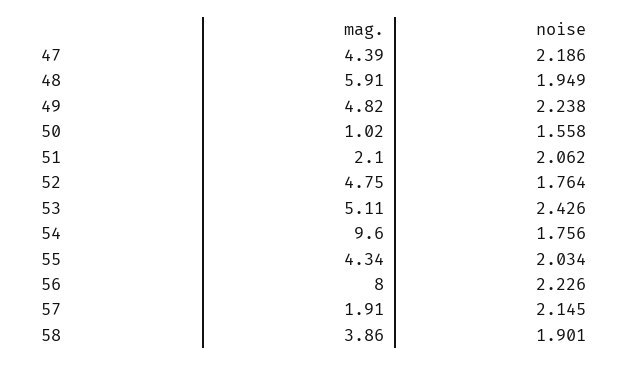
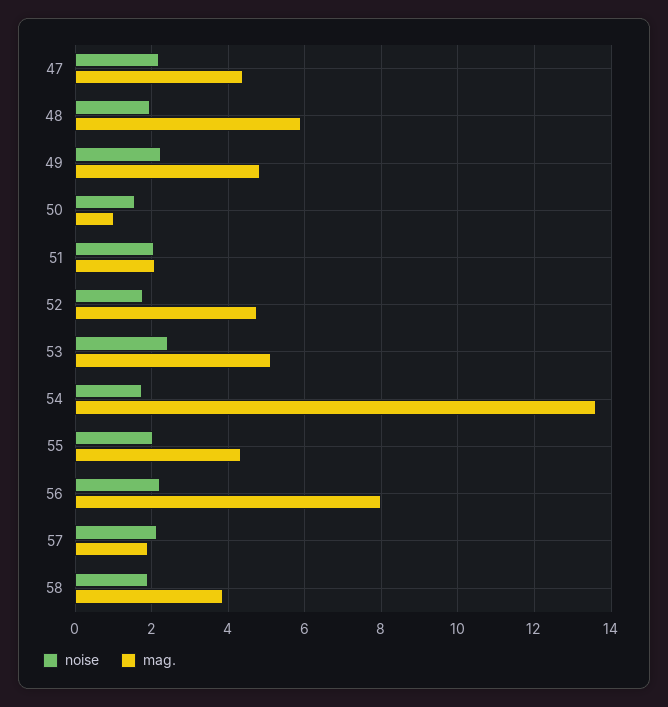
mag., 54: 9.6 -> 13.6

